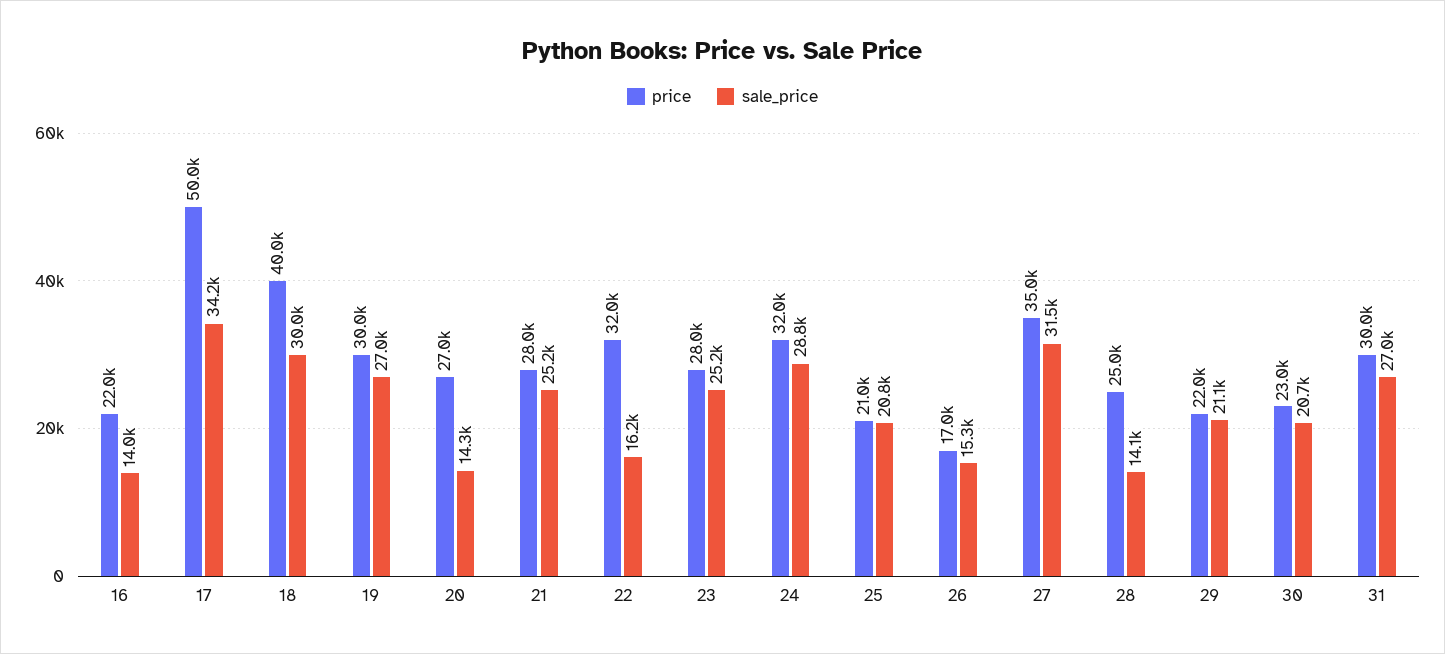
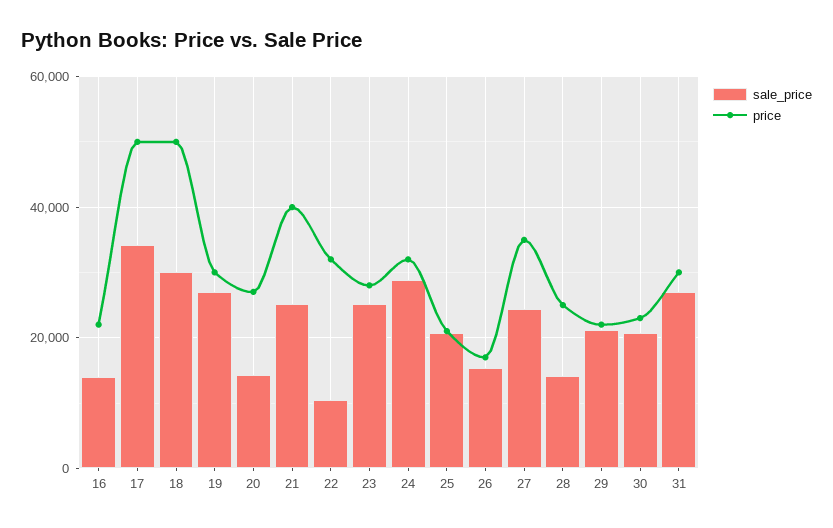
price, 18: 40000 -> 50000
price, 21: 28000 -> 40000
sale_price, 22: 16200 -> 10000
sale_price, 27: 31500 -> 24000

